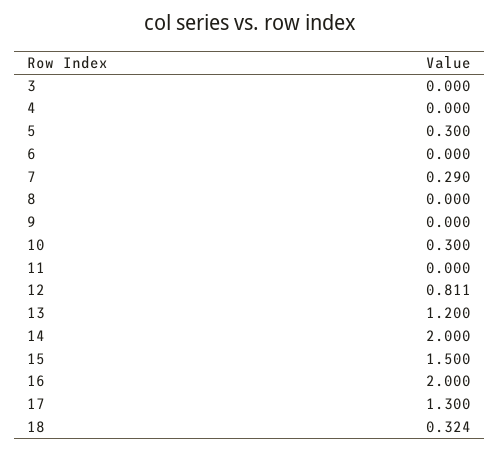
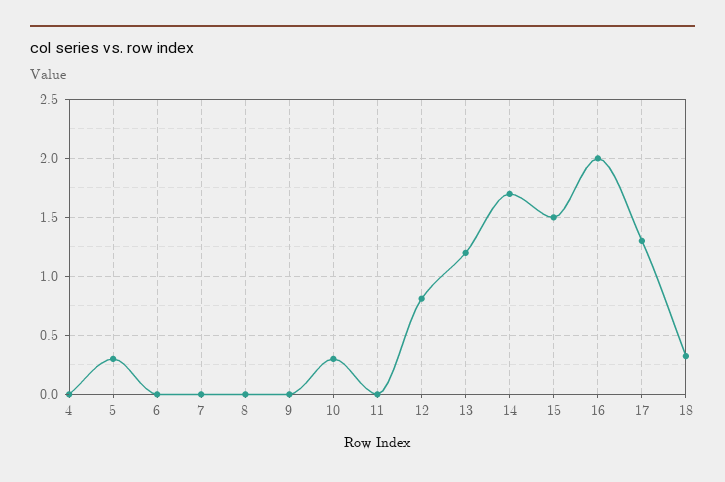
3: 0 -> none
7: 0.29 -> 0
14: 2 -> 1.7

